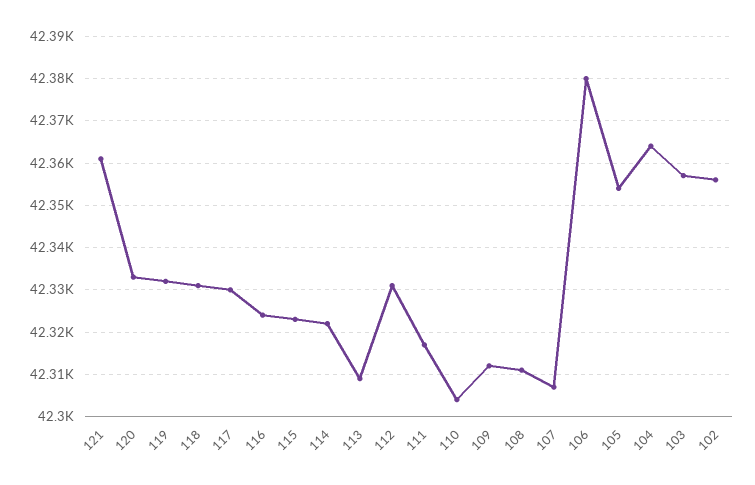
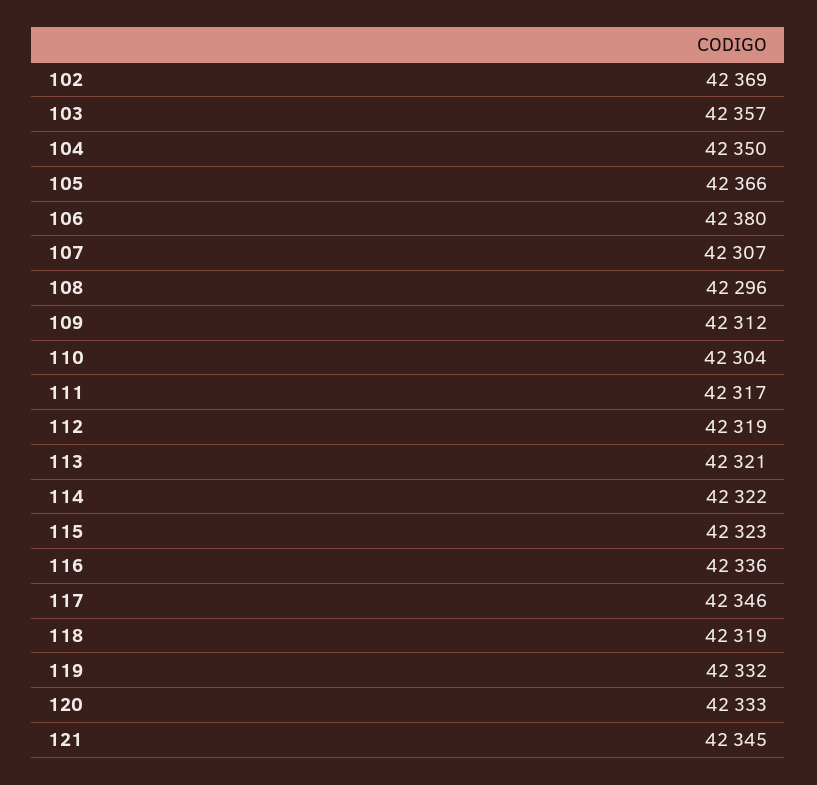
121: 42360 -> 42345
118: 42330 -> 42319
117: 42330 -> 42346
116: 42325 -> 42336
113: 42310 -> 42321
112: 42330 -> 42319
108: 42310 -> 42296
105: 42355 -> 42366
104: 42365 -> 42350
102: 42355 -> 42369

